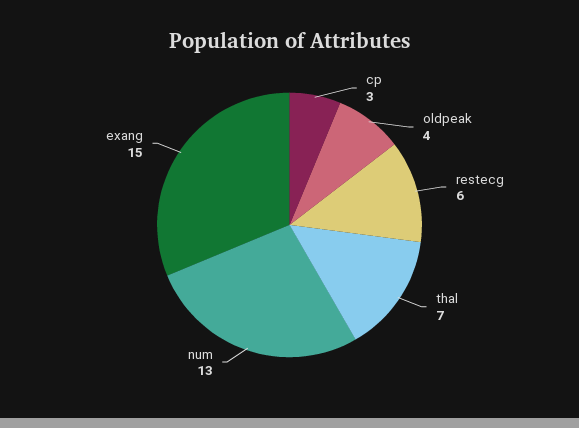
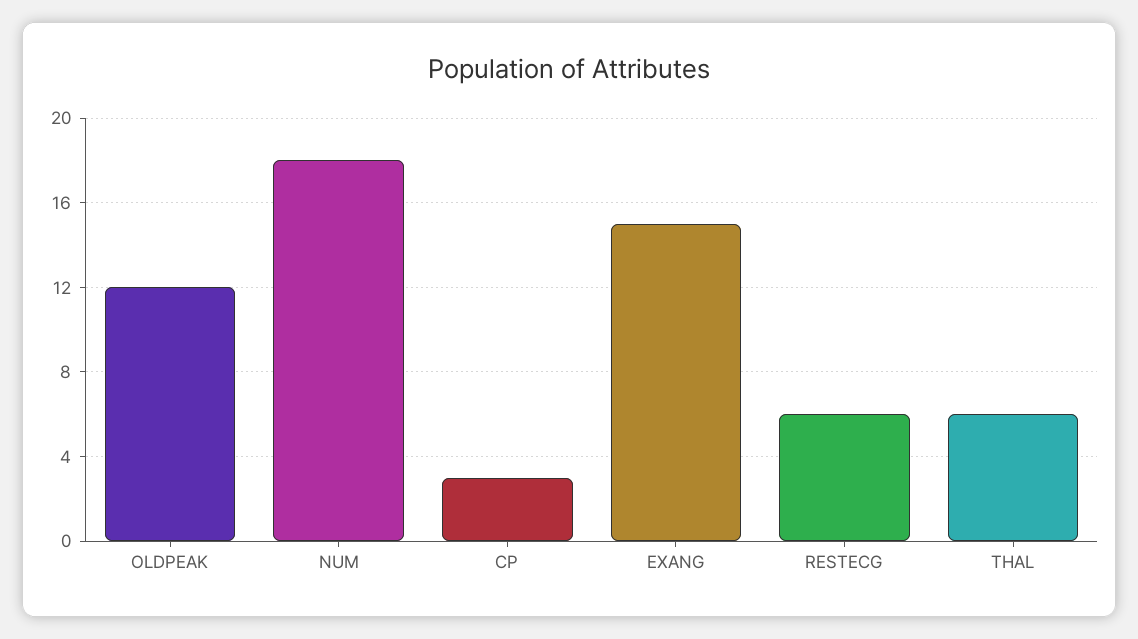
oldpeak: 4 -> 12
thal: 7 -> 6
num: 13 -> 18

